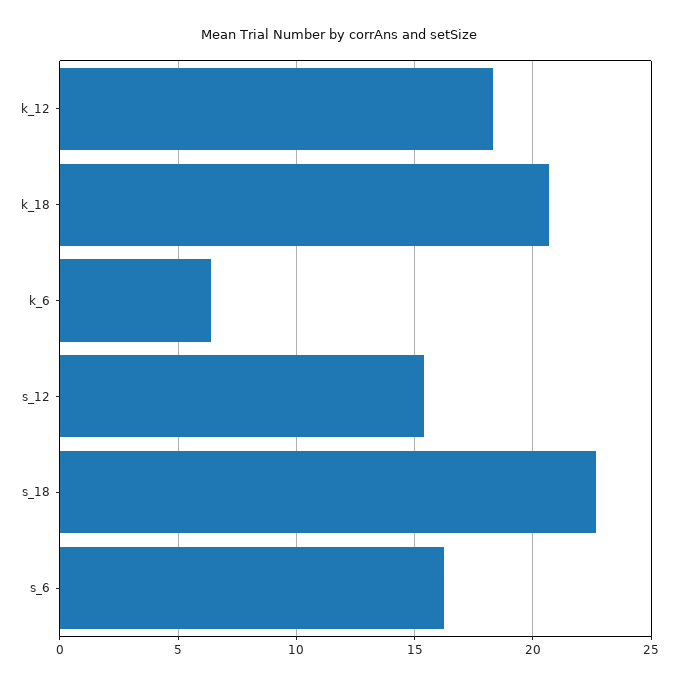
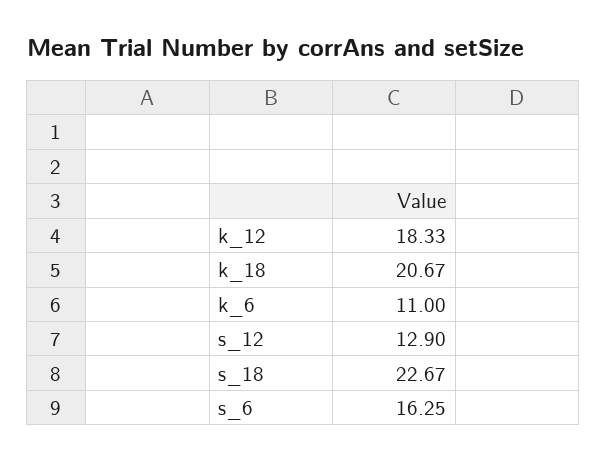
k_6: 6.5 -> 11
s_12: 15.5 -> 12.9

